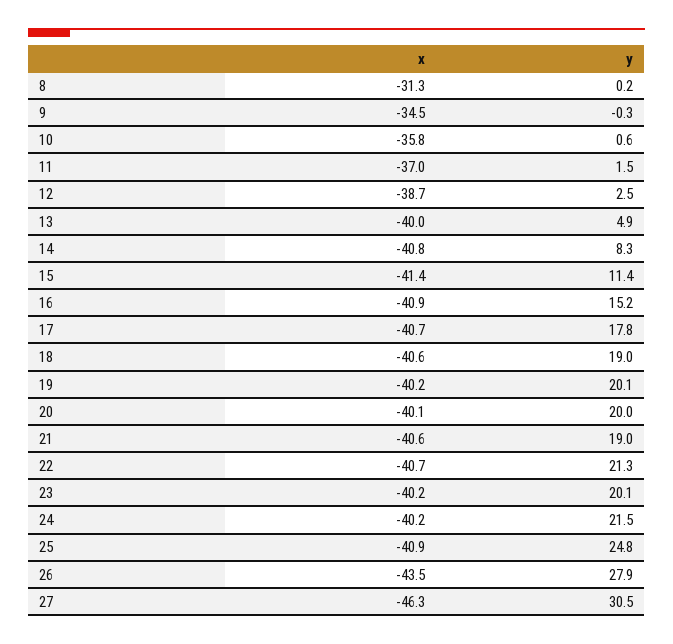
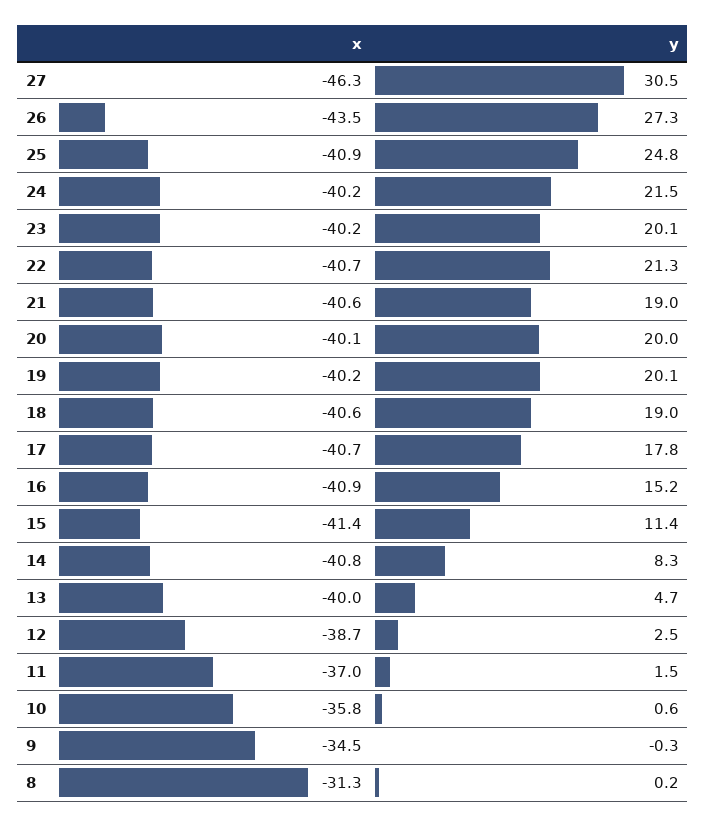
y, 13: 4.9 -> 4.7
y, 26: 27.9 -> 27.3

